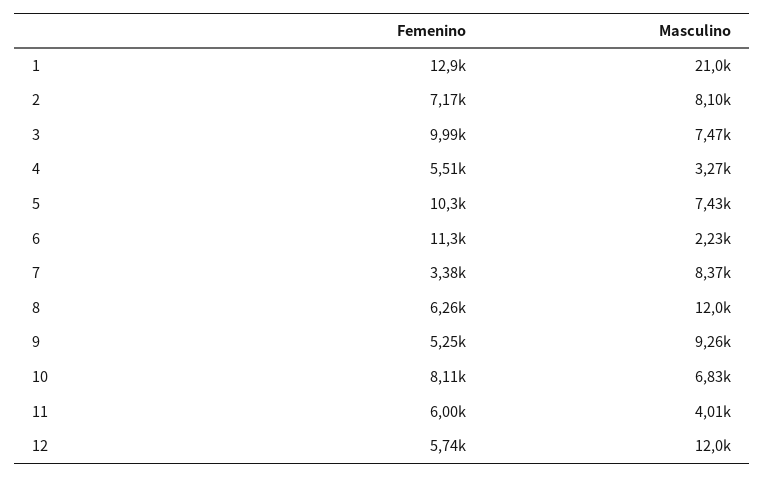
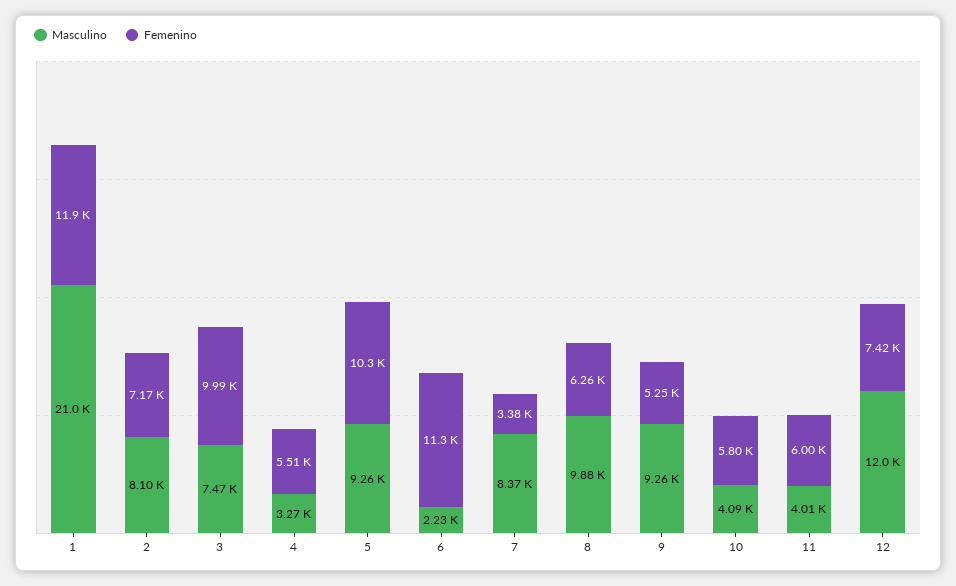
Femenino, 1: 12900 -> 11900
Masculino, 5: 7430 -> 9260
Masculino, 8: 12000 -> 9880
Femenino, 10: 8110 -> 5800
Masculino, 10: 6830 -> 4090
Femenino, 12: 5740 -> 7420

